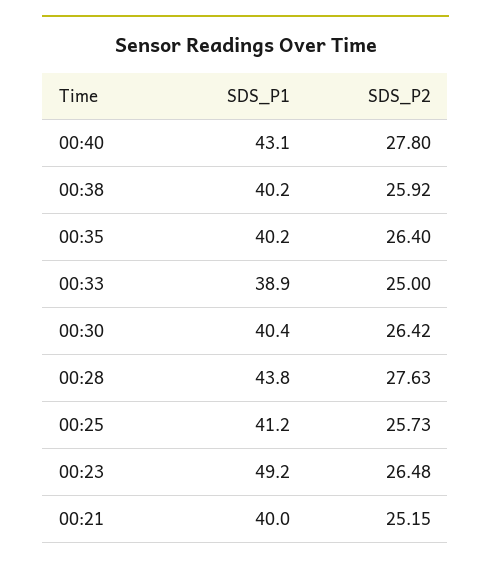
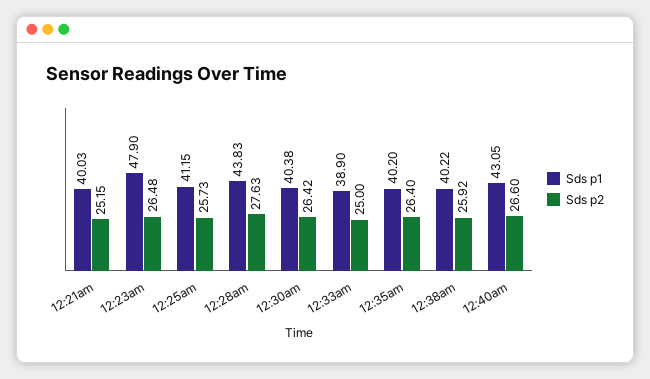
SDS_P2, 00:40: 27.8 -> 26.6
SDS_P1, 00:23: 49.2 -> 47.9

